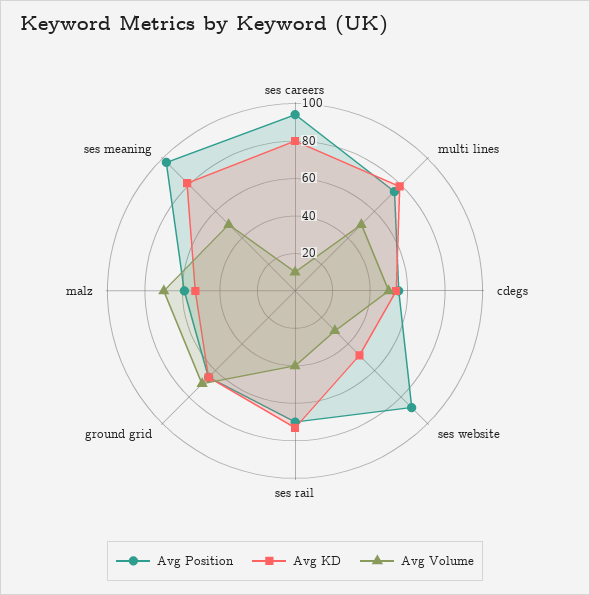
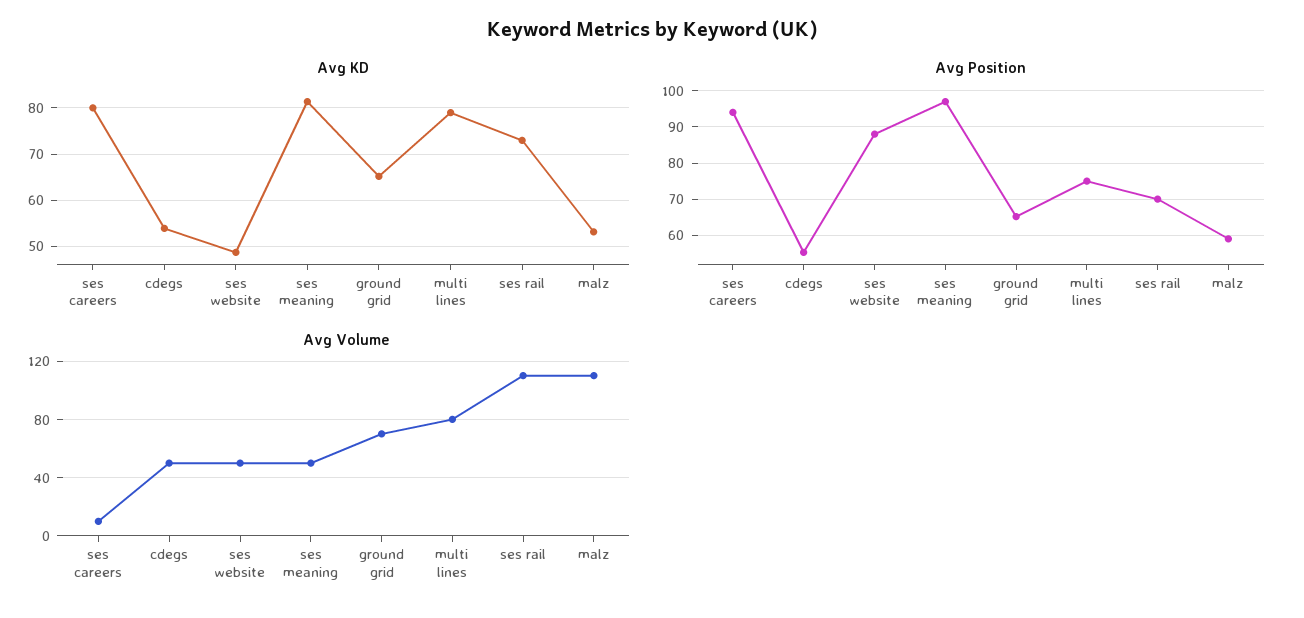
Avg Volume, multi lines: 50 -> 80
Avg Volume, ses website: 30 -> 50
Avg Volume, ses rail: 40 -> 110
Avg Volume, malz: 70 -> 110

